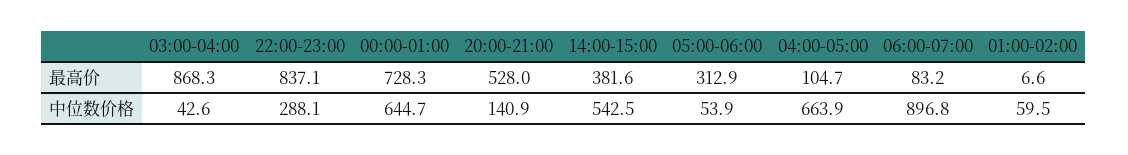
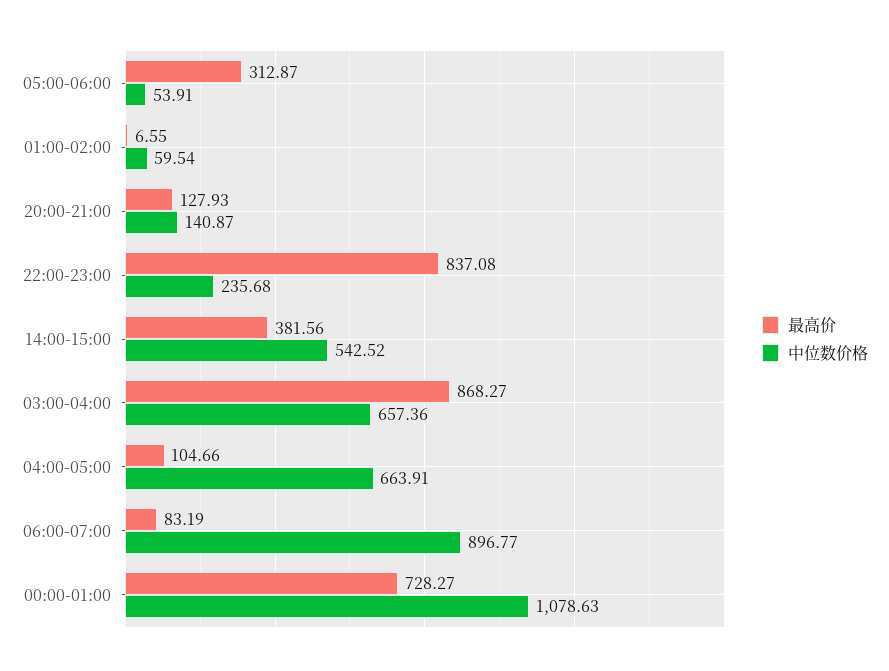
最高价, 20:00-21:00: 528 -> 127.93
中位数价格, 03:00-04:00: 42.6 -> 657.36
中位数价格, 22:00-23:00: 288.1 -> 235.68
中位数价格, 00:00-01:00: 644.7 -> 1078.63

